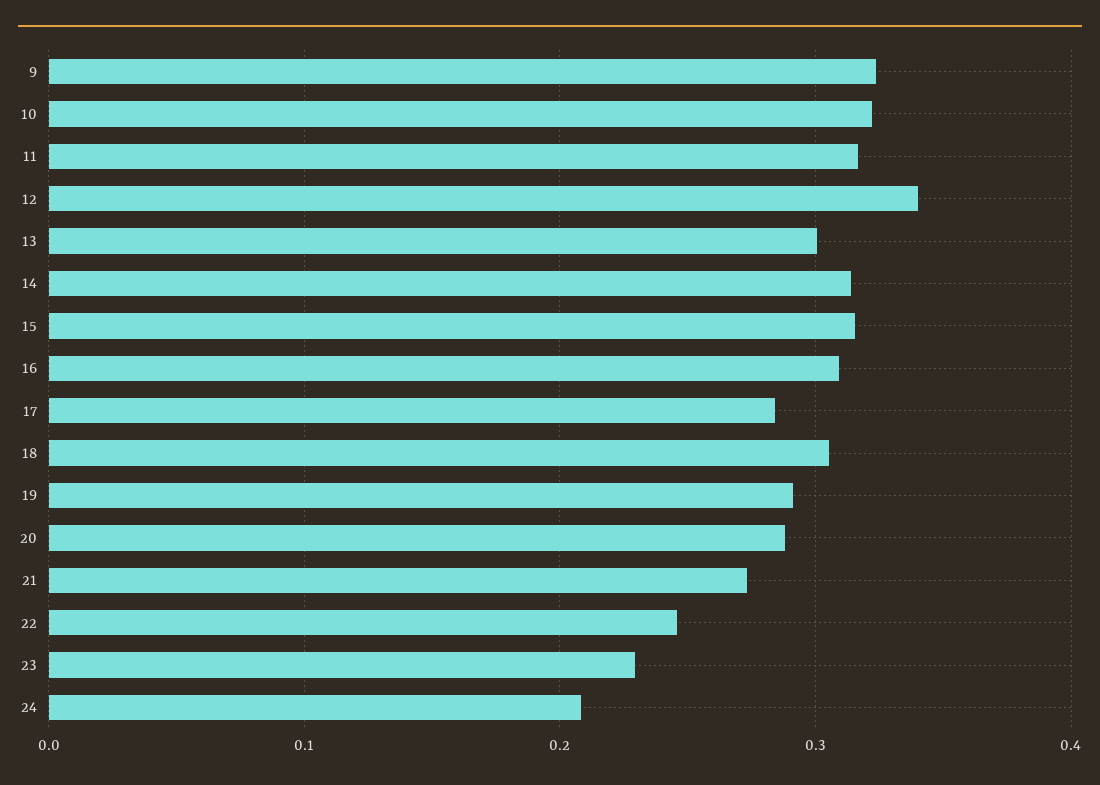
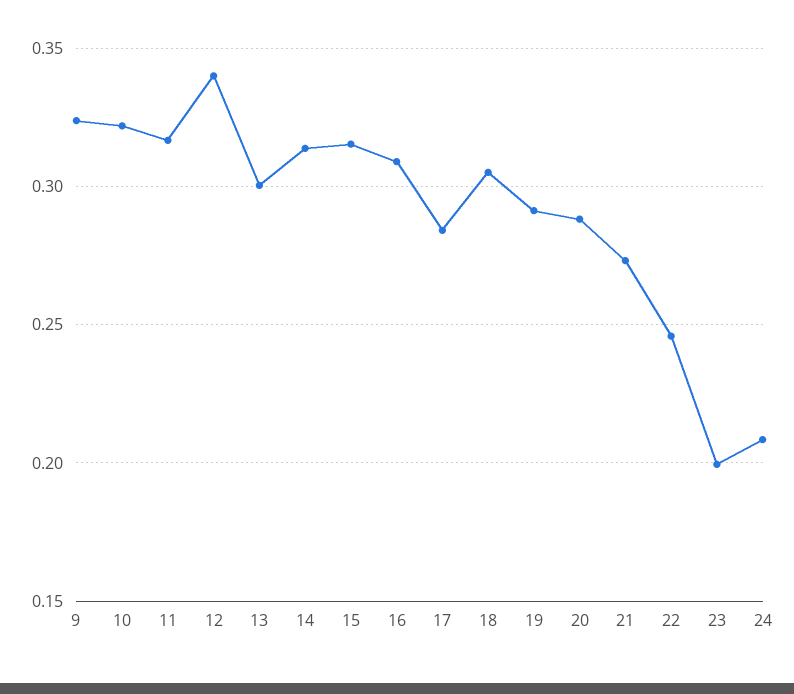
23: 0.23 -> 0.2

